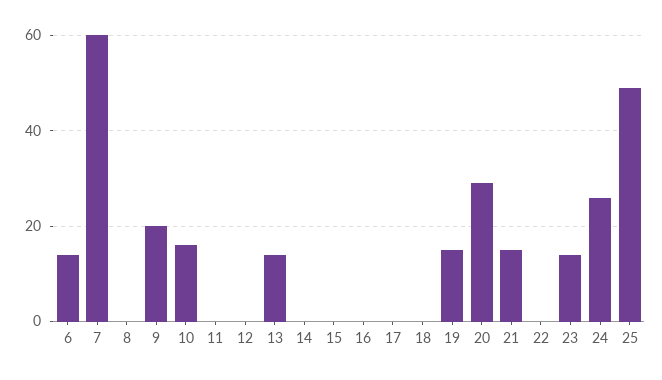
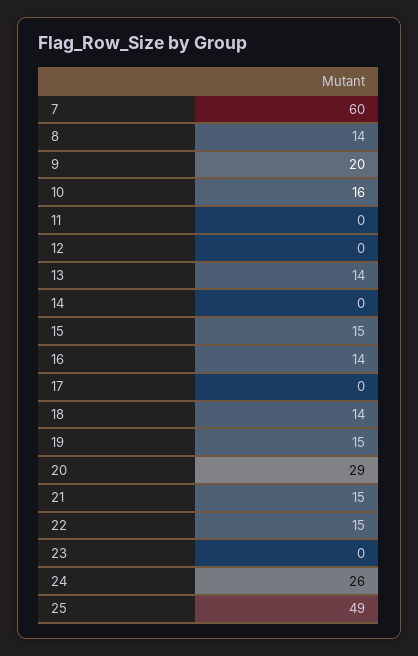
6: 15 -> none
8: 0 -> 14
15: 0 -> 15
16: 0 -> 14
18: 0 -> 14
22: 0 -> 15
23: 15 -> 0

